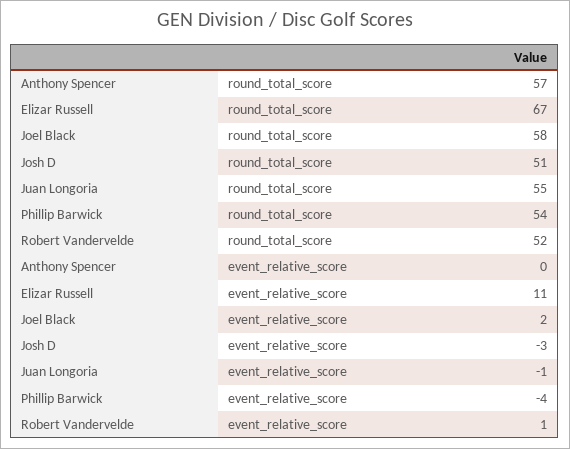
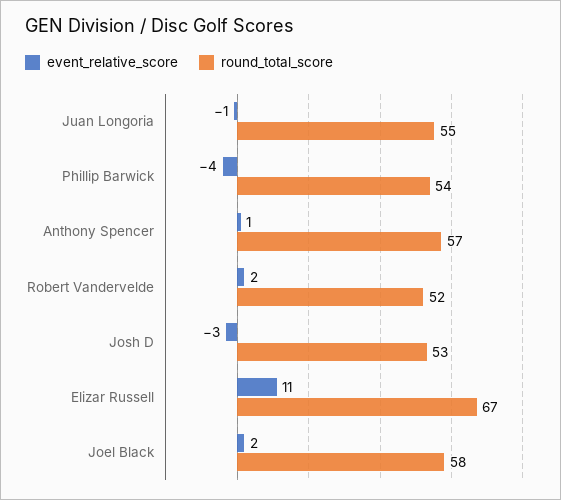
round_total_score, Josh D: 51 -> 53
event_relative_score, Anthony Spencer: 0 -> 1
event_relative_score, Robert Vandervelde: 1 -> 2

